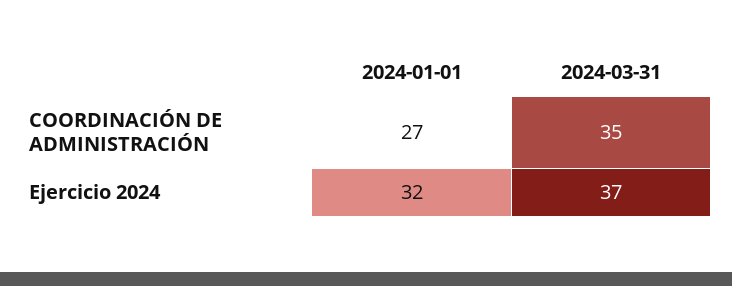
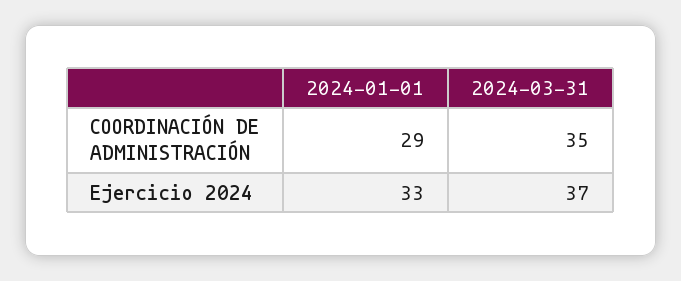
2024-01-01, COORDINACIÓN DE ADMINISTRACIÓN: 27 -> 29
2024-01-01, Ejercicio 2024: 32 -> 33

